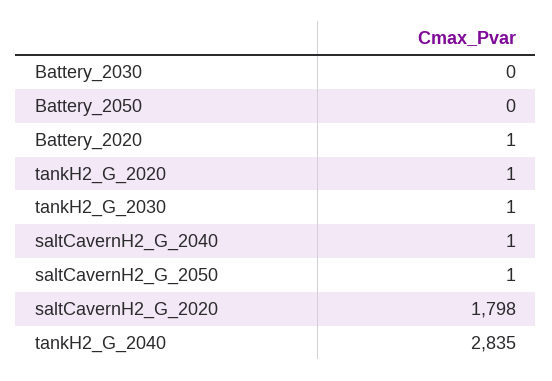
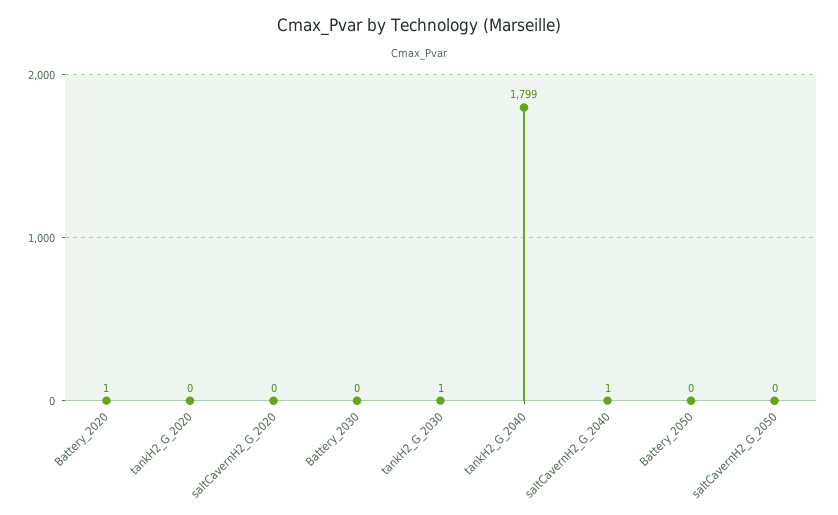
tankH2_G_2020: 1 -> 0
saltCavernH2_G_2050: 1 -> 0
saltCavernH2_G_2020: 1798 -> 0
tankH2_G_2040: 2835 -> 1799

